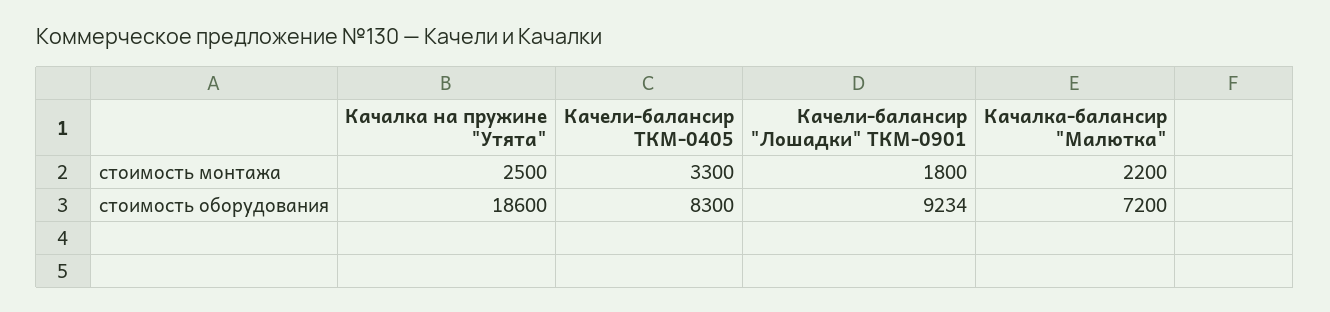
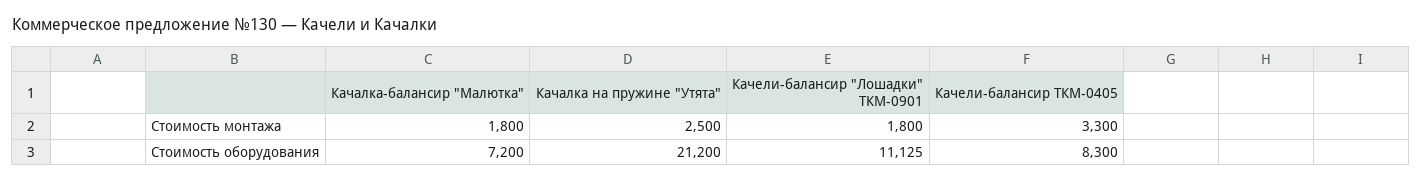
Качалка-балансир "Малютка", стоимость монтажа: 2200 -> 1800
Качалка на пружине "Утята", стоимость оборудования: 18600 -> 21200
Качели-балансир "Лошадки" ТКМ-0901, стоимость оборудования: 9234 -> 11125

